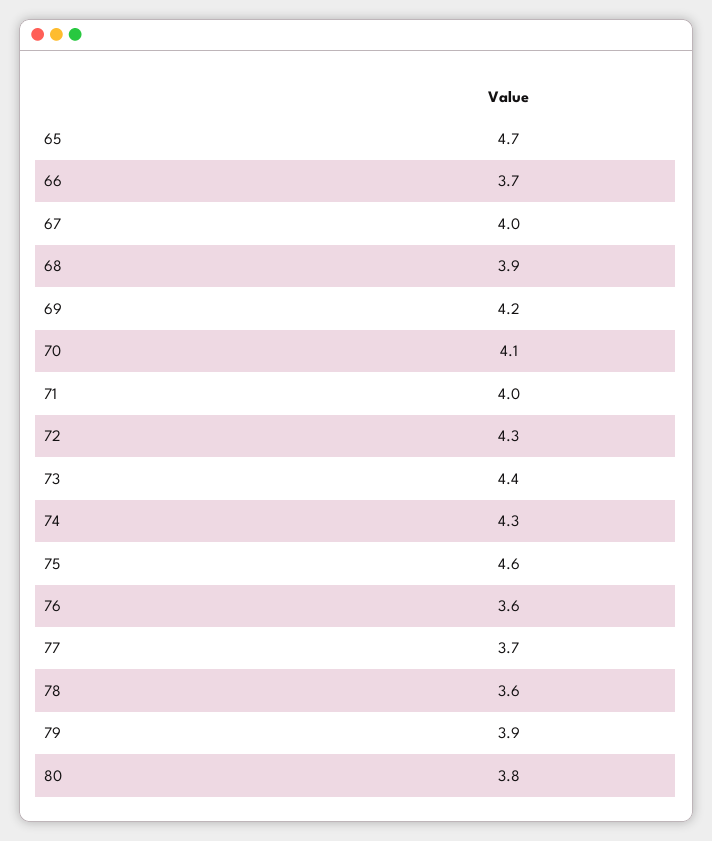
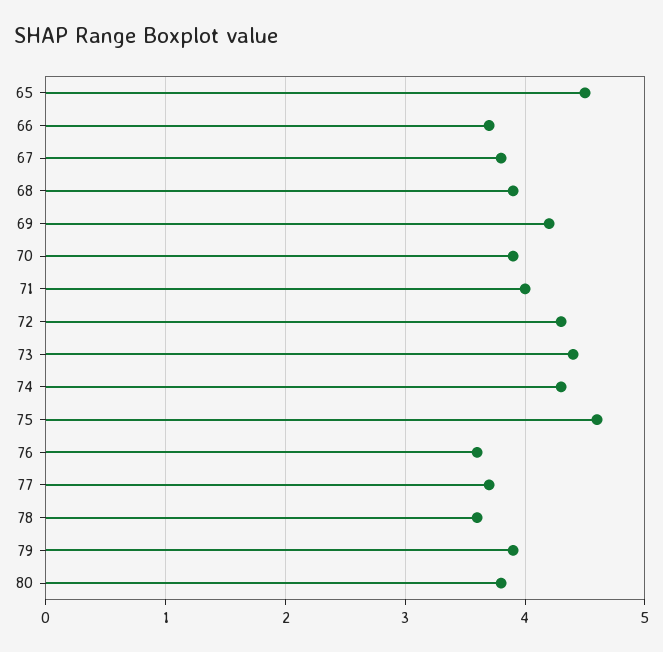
65: 4.7 -> 4.5
67: 4 -> 3.8
70: 4.1 -> 3.9

